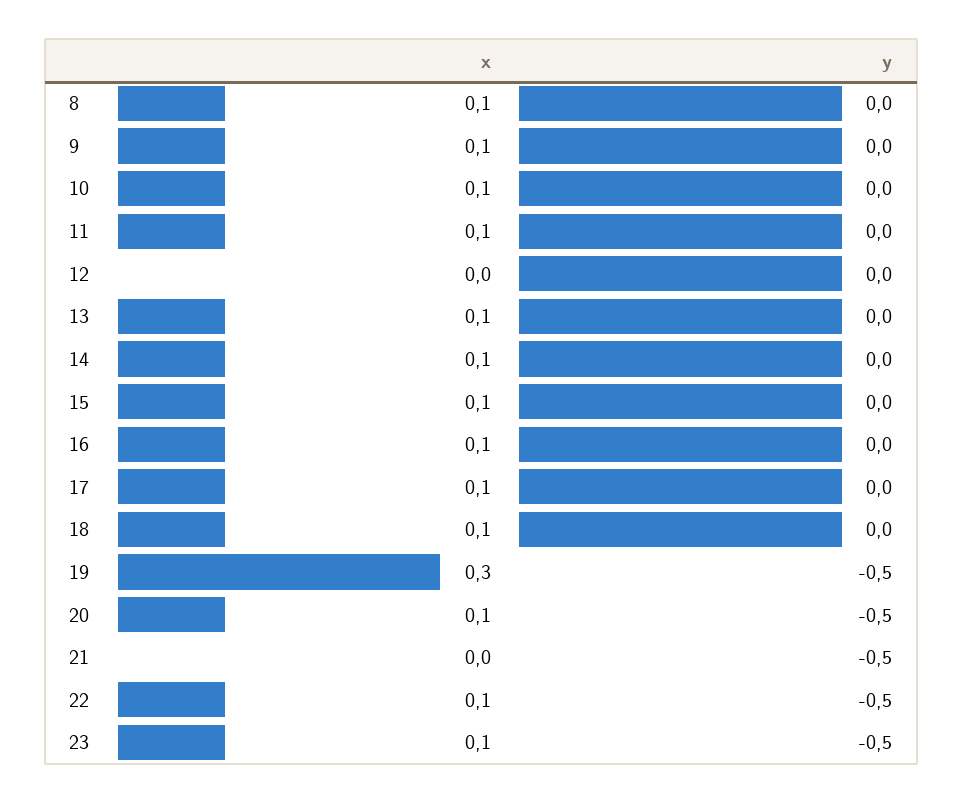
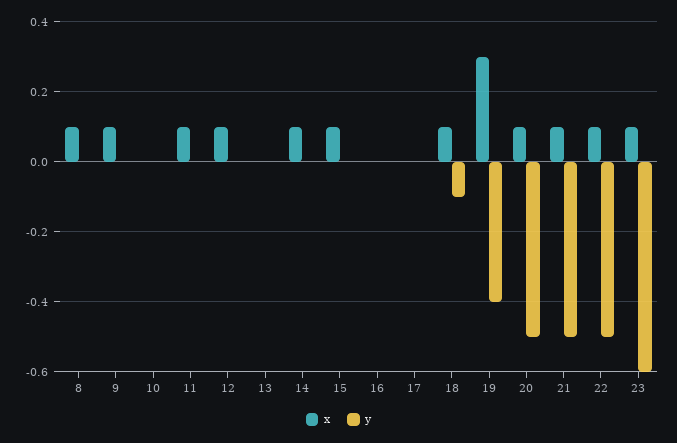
x, 10: 0.1 -> 0
x, 12: 0 -> 0.1
x, 13: 0.1 -> 0
x, 16: 0.1 -> 0
x, 17: 0.1 -> 0
y, 18: 0 -> -0.1
y, 19: -0.5 -> -0.4
x, 21: 0 -> 0.1
y, 23: -0.5 -> -0.6

